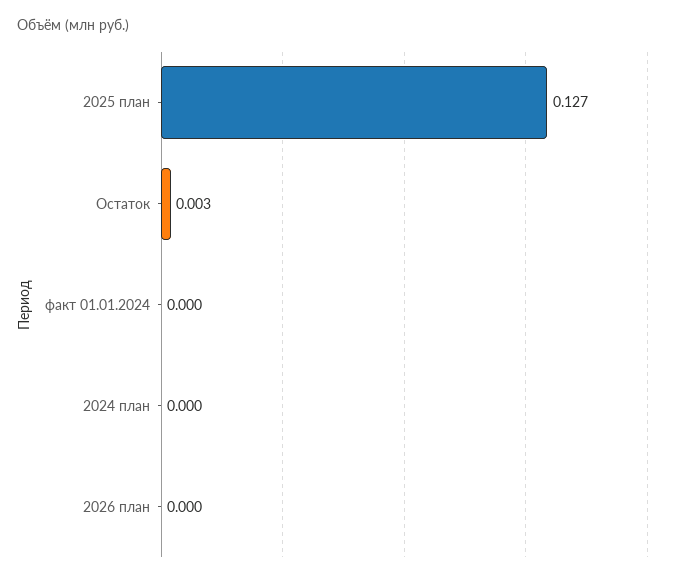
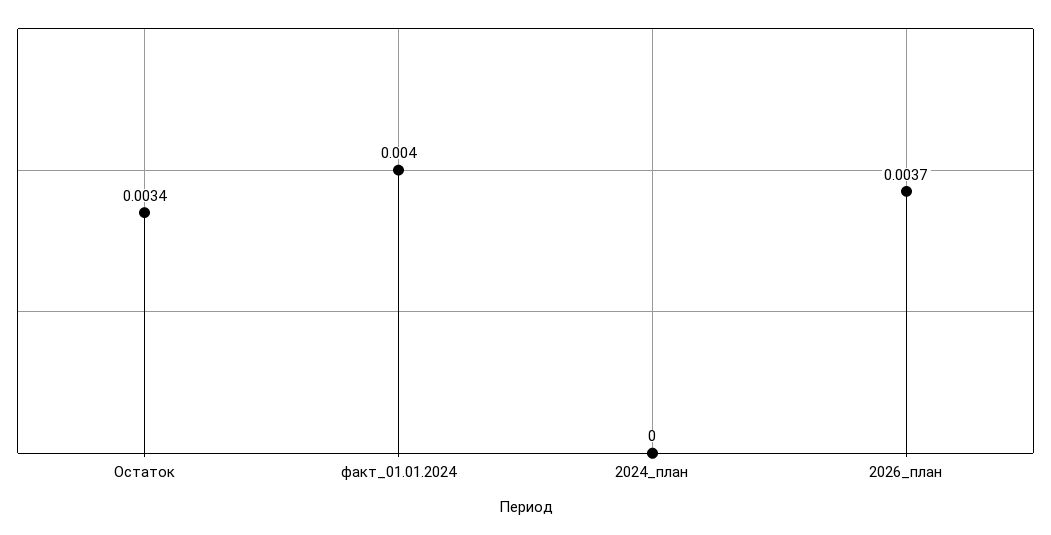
2025 план: 0.127 -> none
факт 01.01.2024: 0 -> 0.004
2026 план: 0 -> 0.0037

